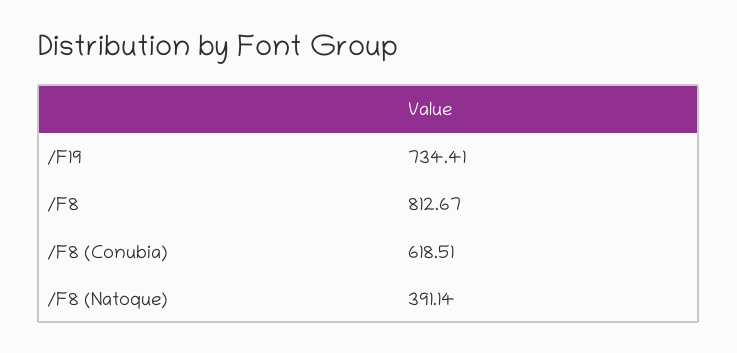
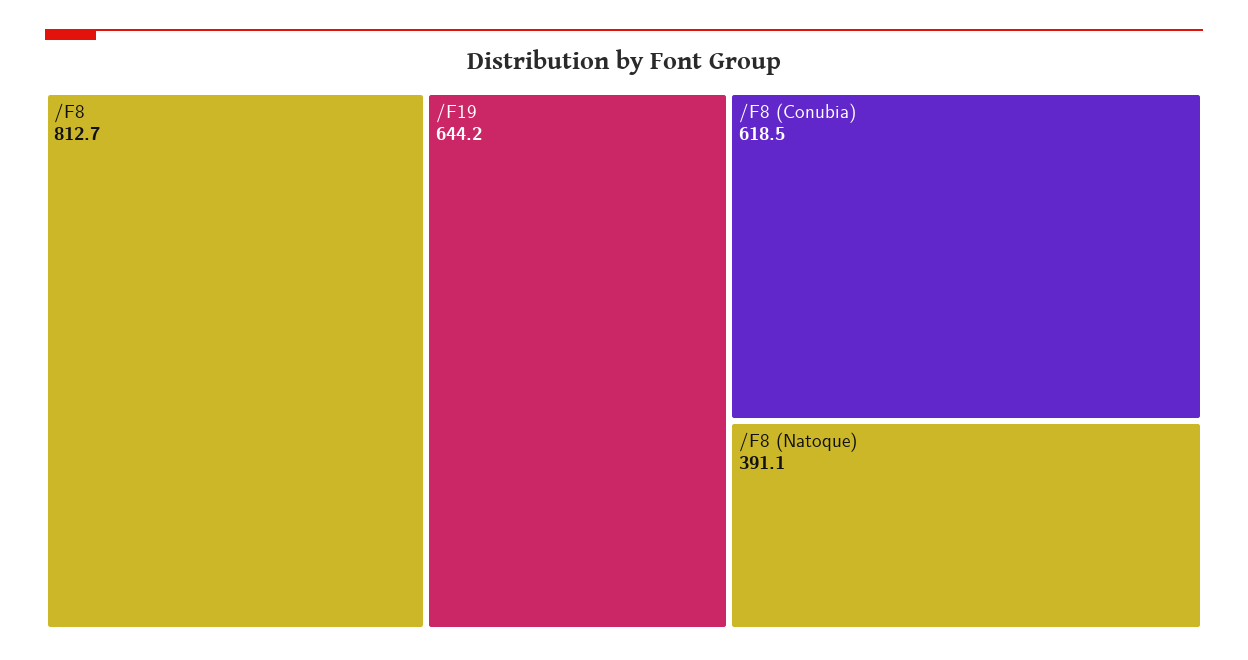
/F19: 734.41 -> 644.2

